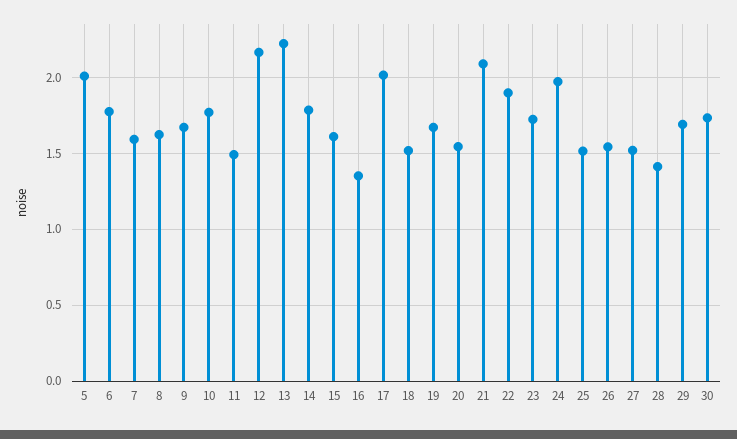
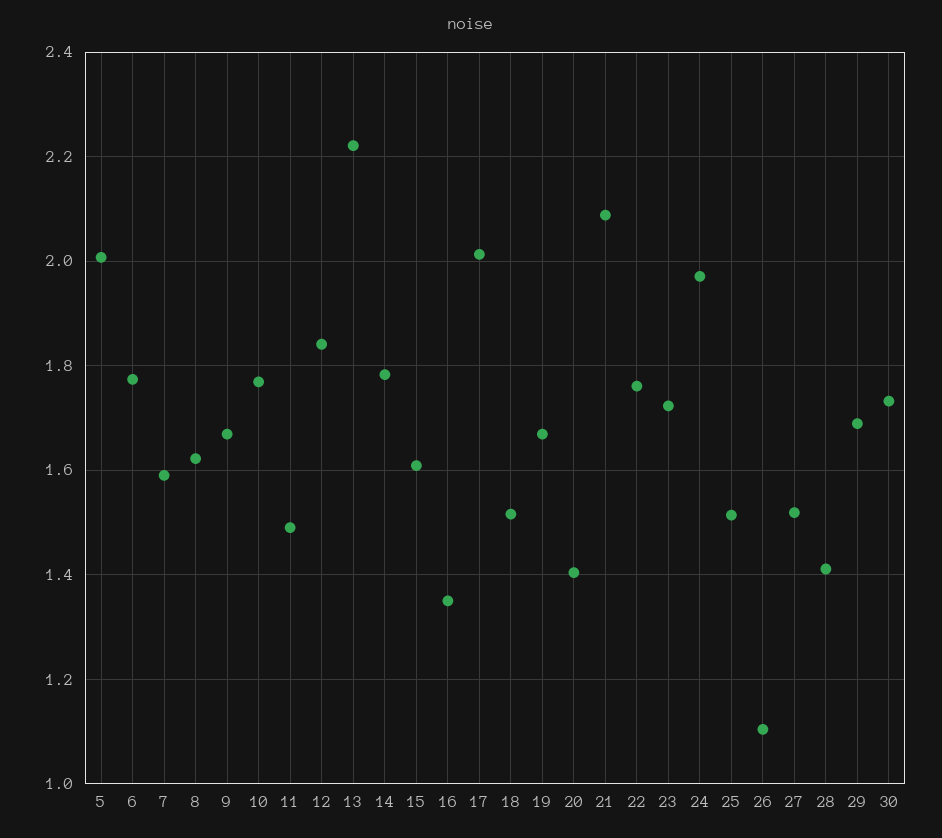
12: 2.15 -> 1.84
20: 1.55 -> 1.4
22: 1.9 -> 1.76
26: 1.55 -> 1.1

